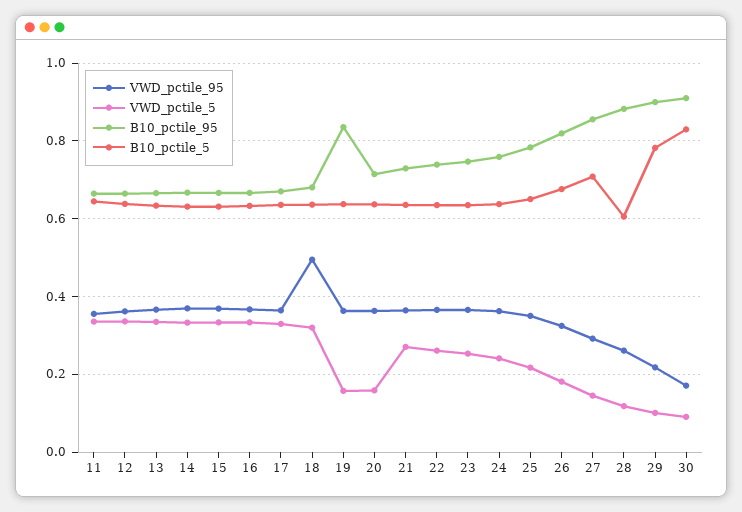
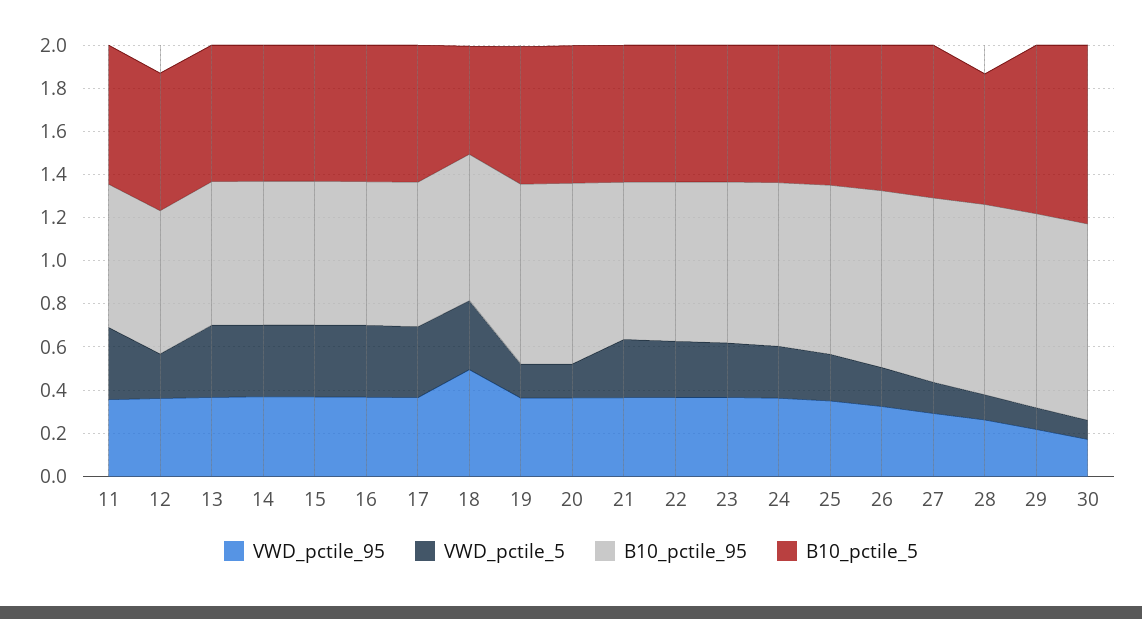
VWD_pctile_5, 12: 0.34 -> 0.2
B10_pctile_5, 18: 0.64 -> 0.5
B10_pctile_95, 20: 0.72 -> 0.85

